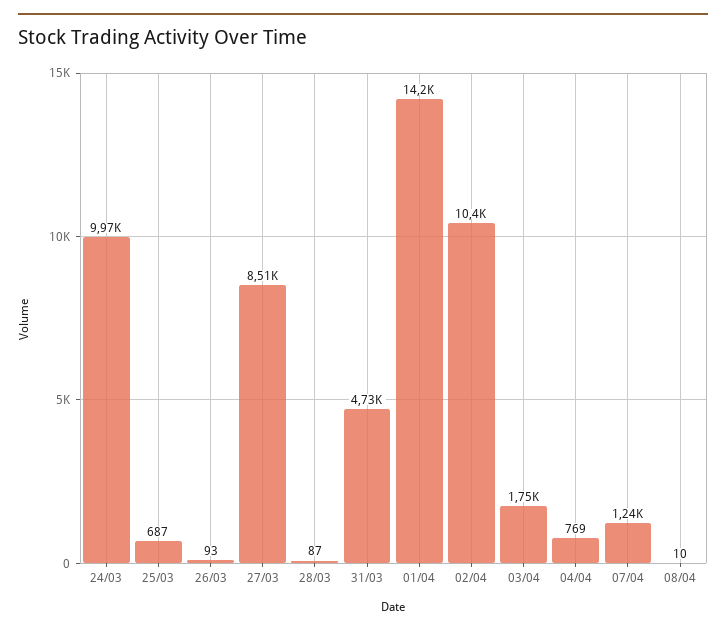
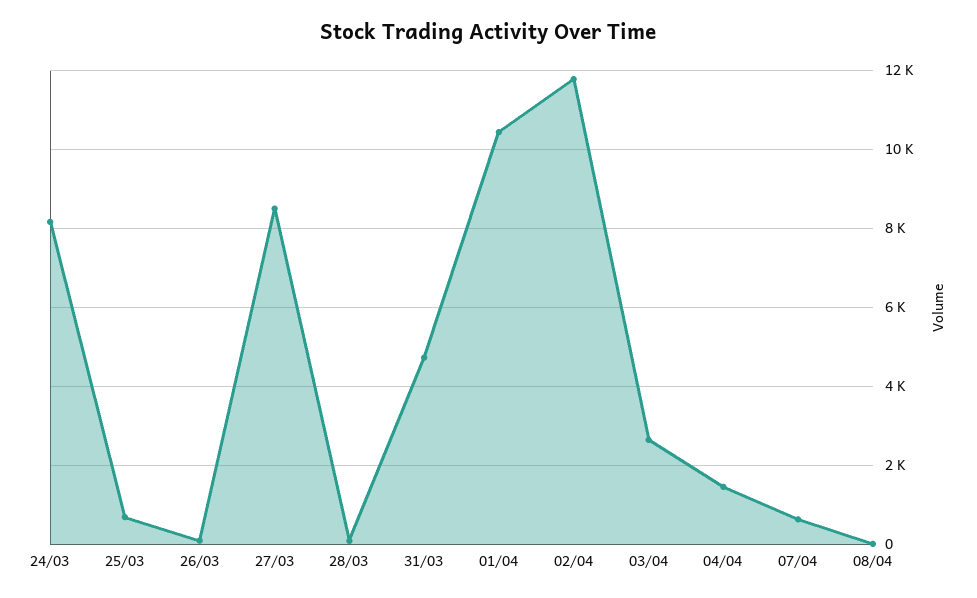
24/03: 9970 -> 8200
01/04: 14200 -> 10400
02/04: 10400 -> 11800
03/04: 1750 -> 2600
04/04: 769 -> 1400
07/04: 1240 -> 600

